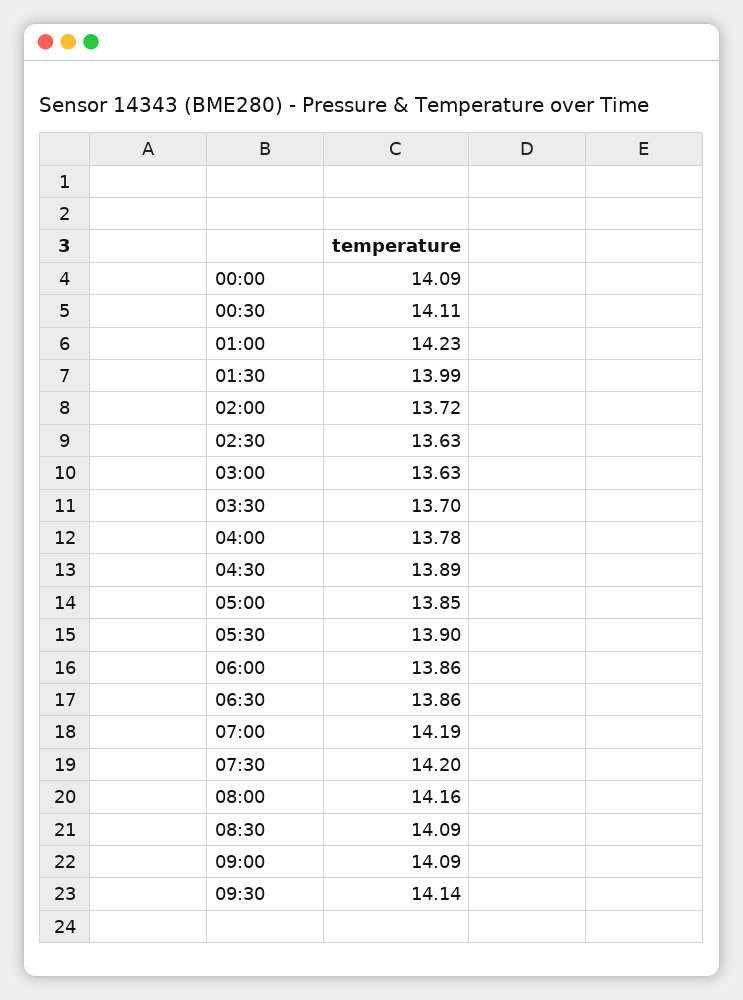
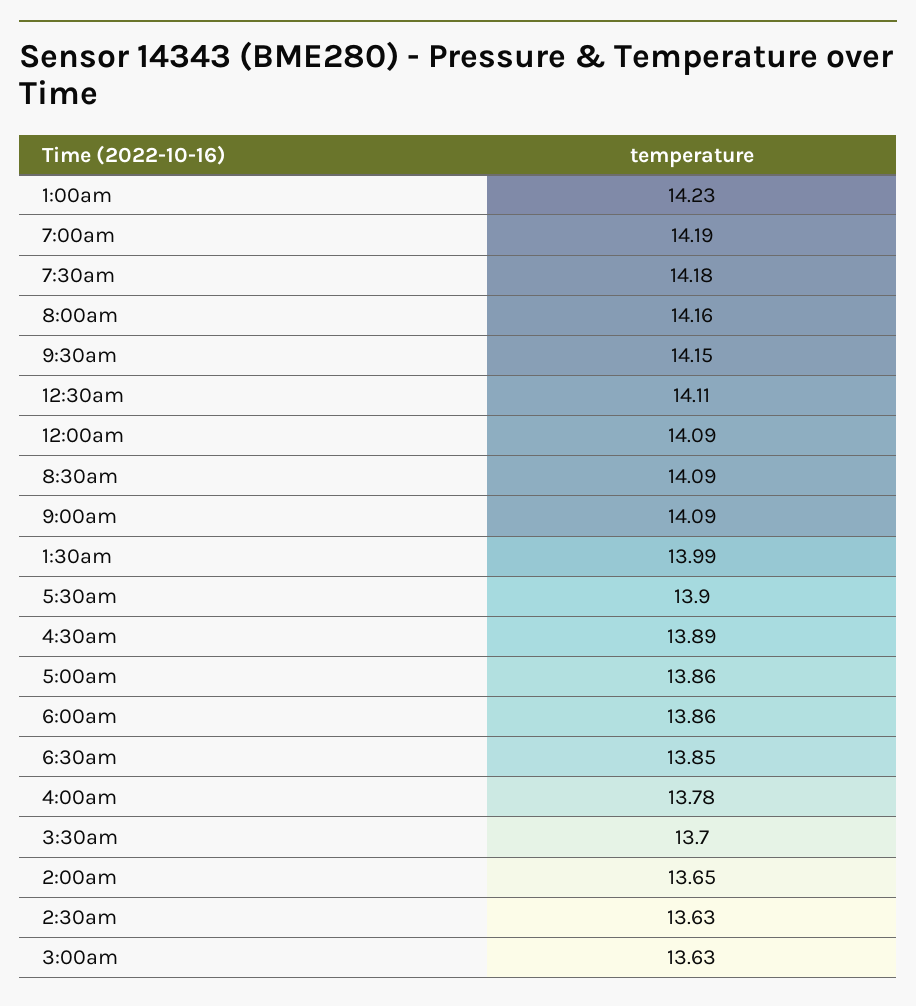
02:00: 13.72 -> 13.65
05:00: 13.85 -> 13.86
06:30: 13.86 -> 13.85
07:30: 14.2 -> 14.18
09:30: 14.14 -> 14.15

